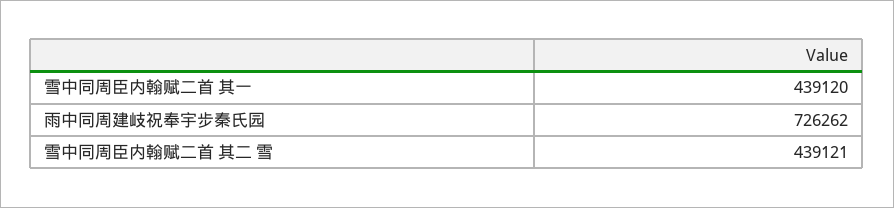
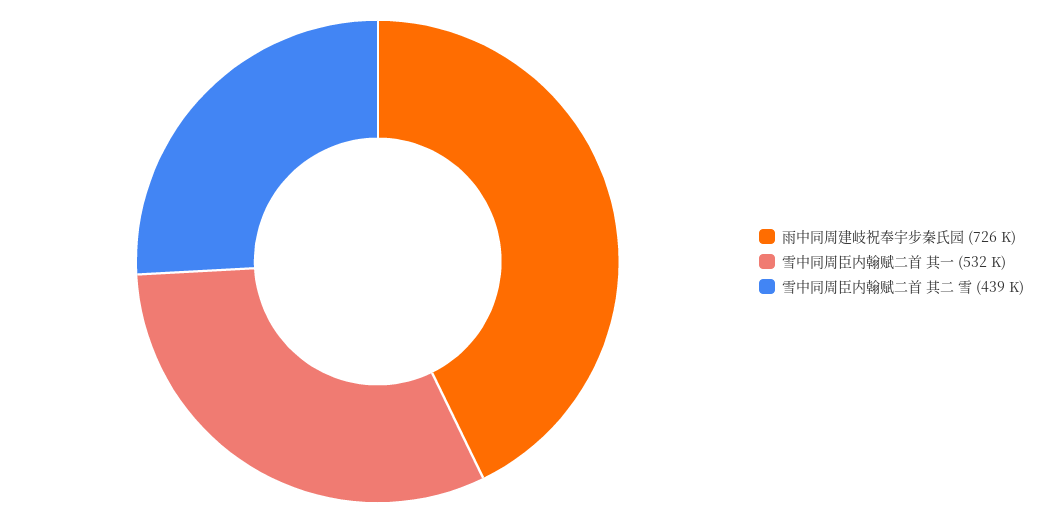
雪中同周臣内翰赋二首 其一: 439120 -> 532000

